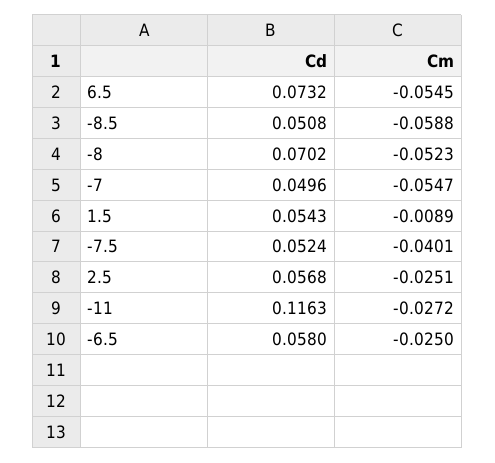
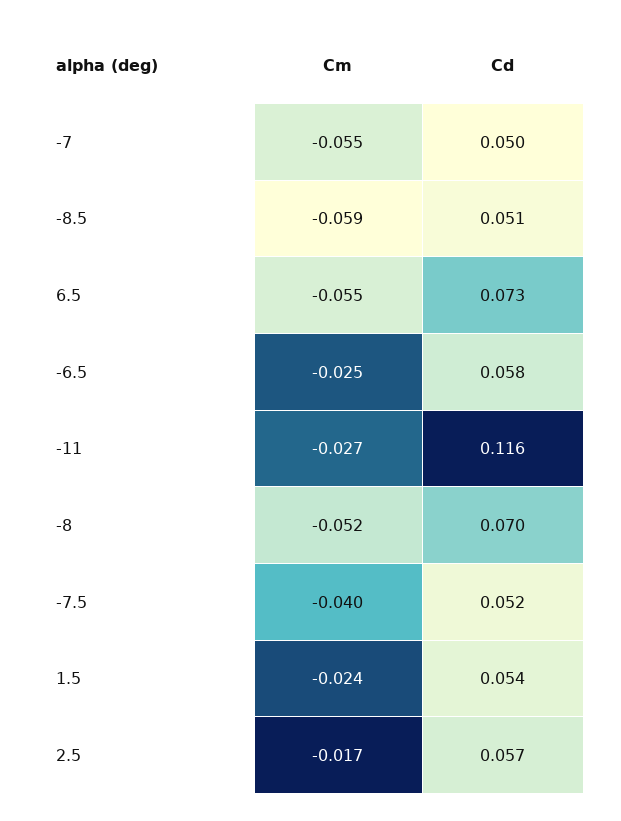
Cm, 1.5: -0.0089 -> -0.024
Cm, 2.5: -0.0251 -> -0.017

